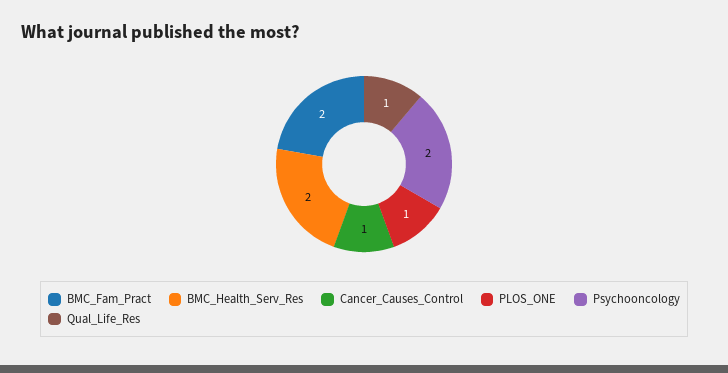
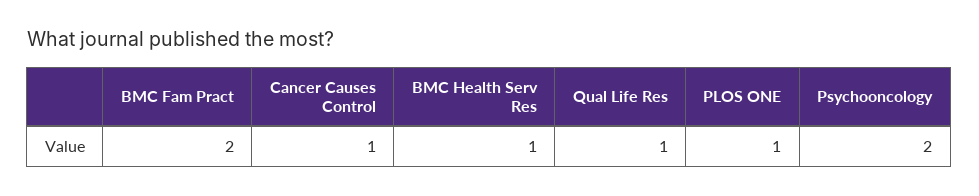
BMC_Health_Serv_Res: 2 -> 1

